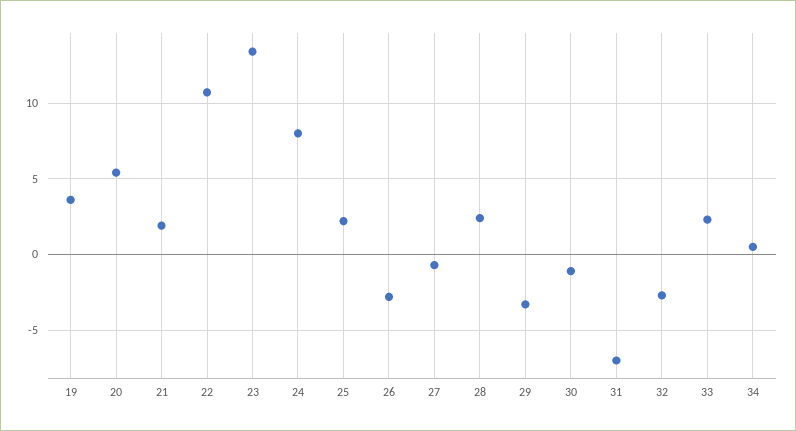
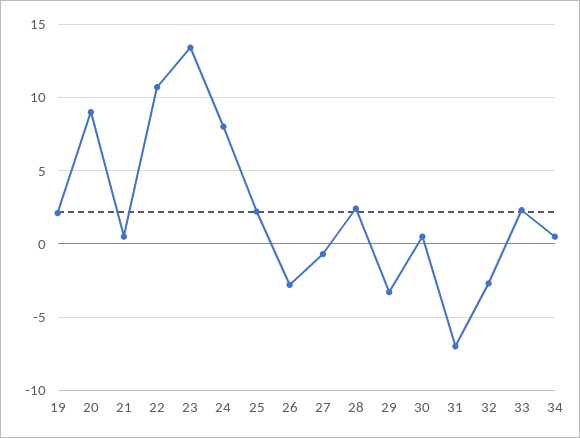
19: 3.5 -> 2
20: 5.5 -> 9
21: 2 -> 0.5
30: -1 -> 0.5

